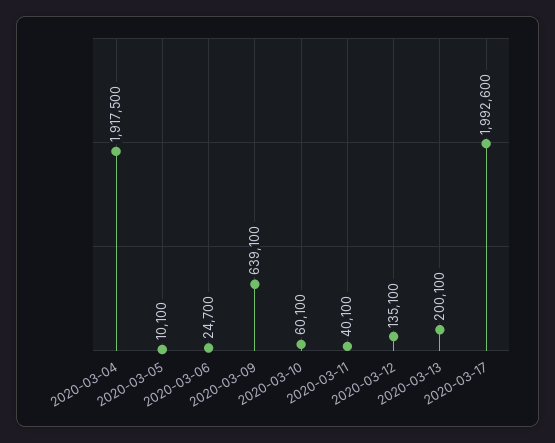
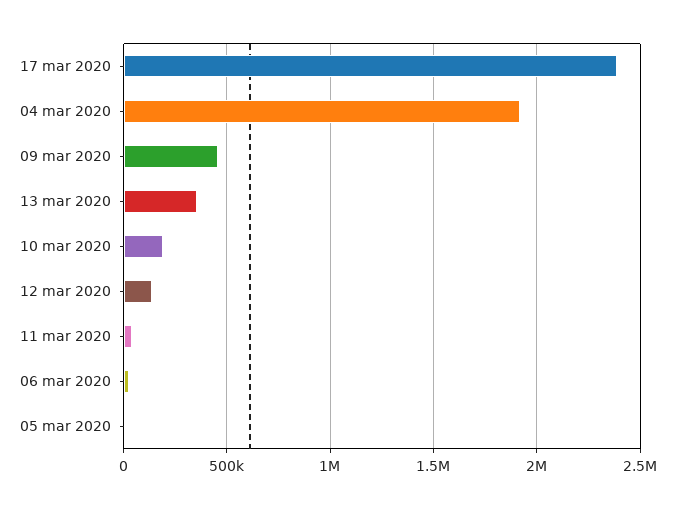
2020-03-09: 639100 -> 450000
2020-03-10: 60100 -> 200000
2020-03-13: 200100 -> 350000
2020-03-17: 1992600 -> 2400000

